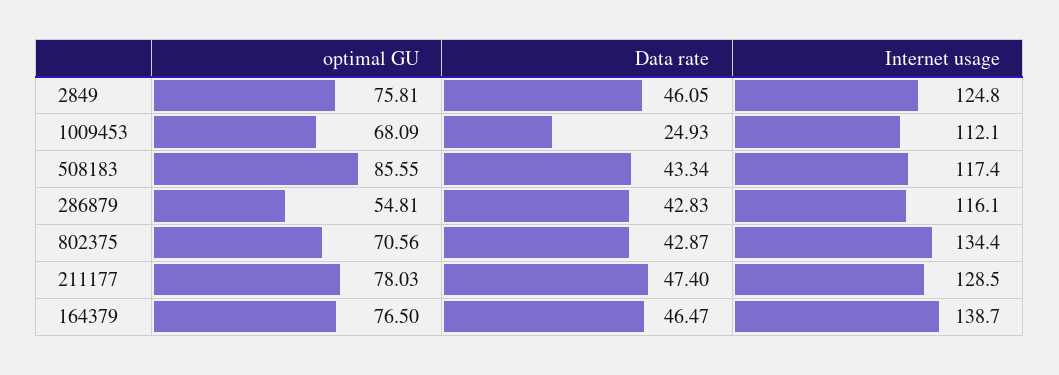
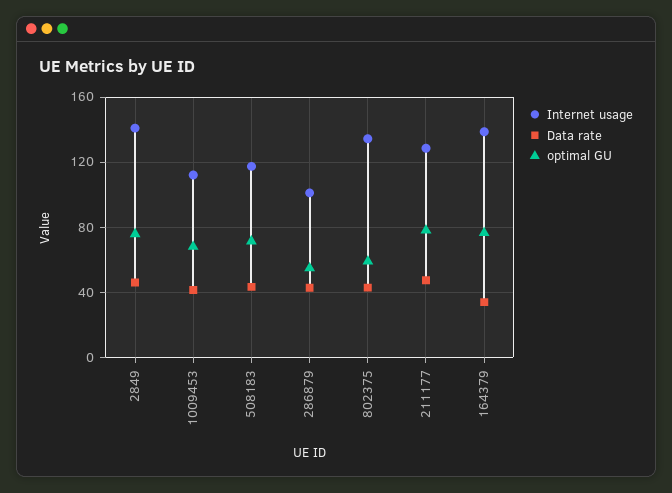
Internet usage, 2849: 124.8 -> 140
Data rate, 1009453: 24.93 -> 40
optimal GU, 508183: 85.55 -> 70
Internet usage, 286879: 116.1 -> 100
optimal GU, 802375: 70.56 -> 60
Data rate, 164379: 46.47 -> 35

